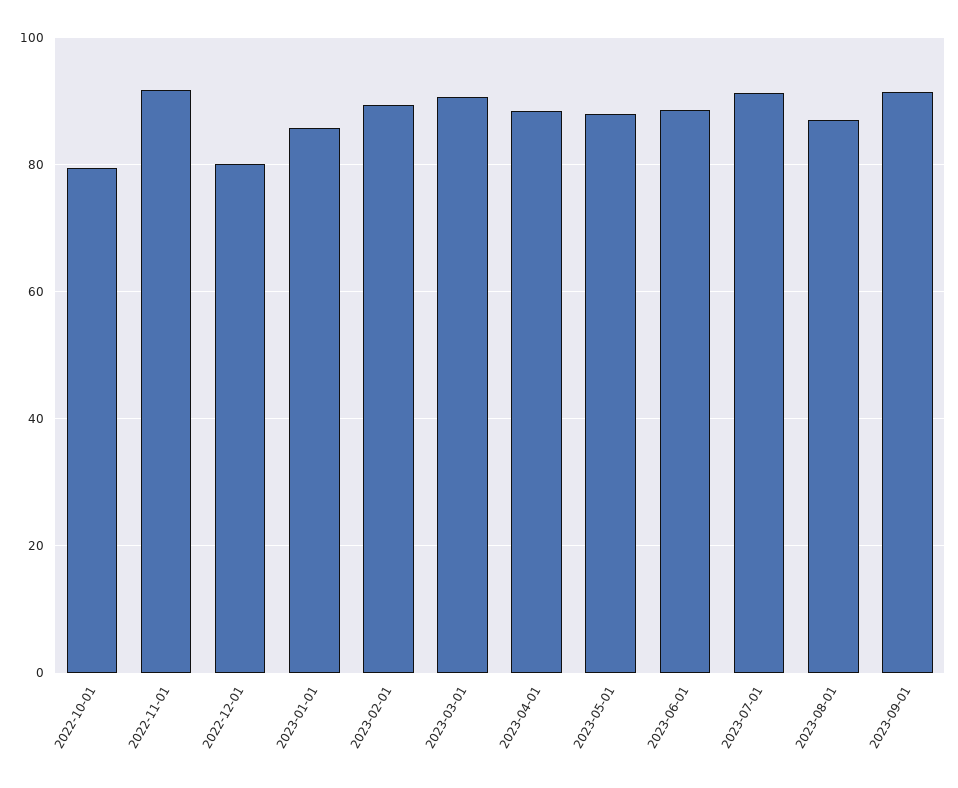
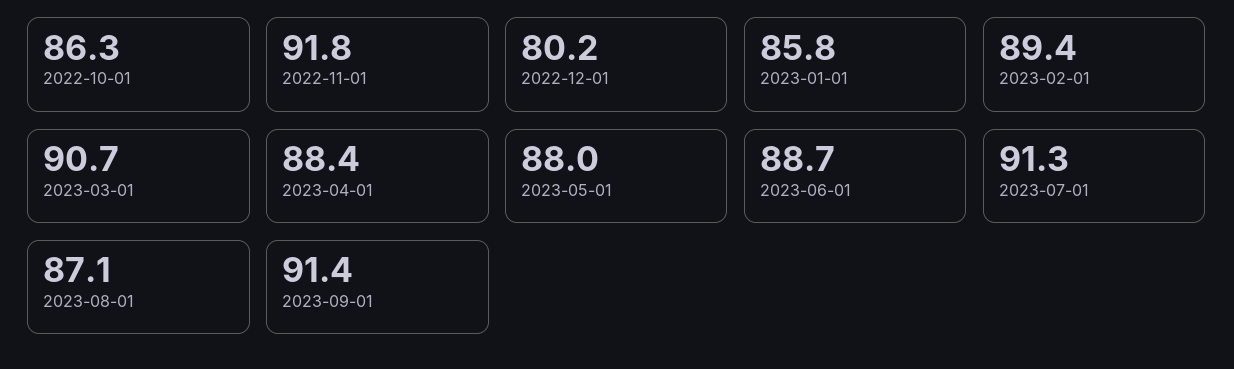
2022-10-01: 80 -> 86.3

